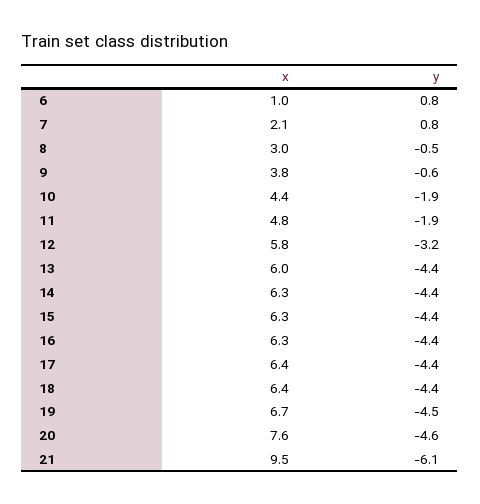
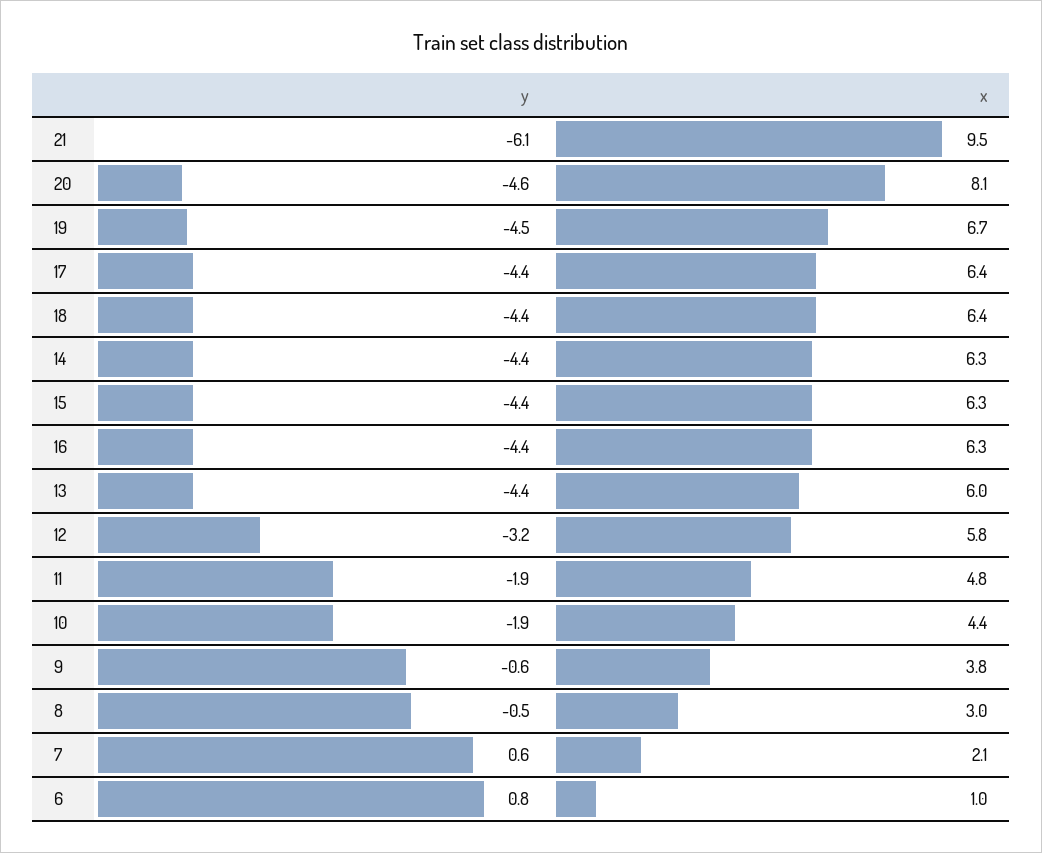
y, 7: 0.8 -> 0.6
x, 20: 7.6 -> 8.1

